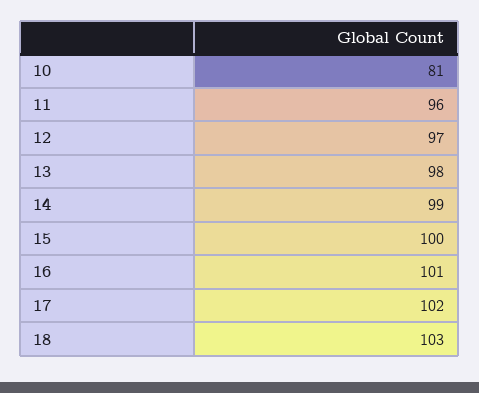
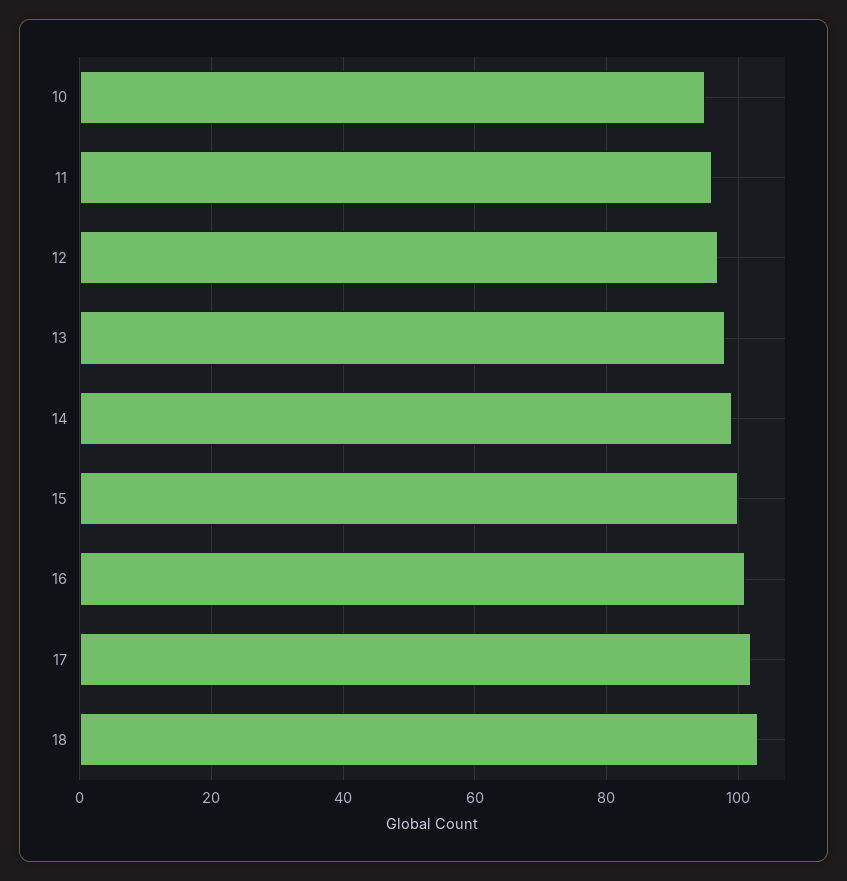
10: 81 -> 95

